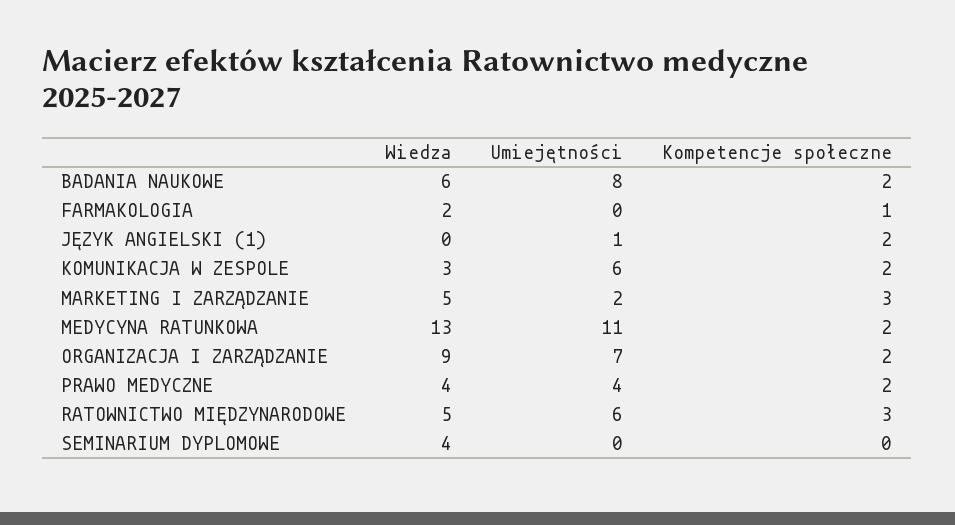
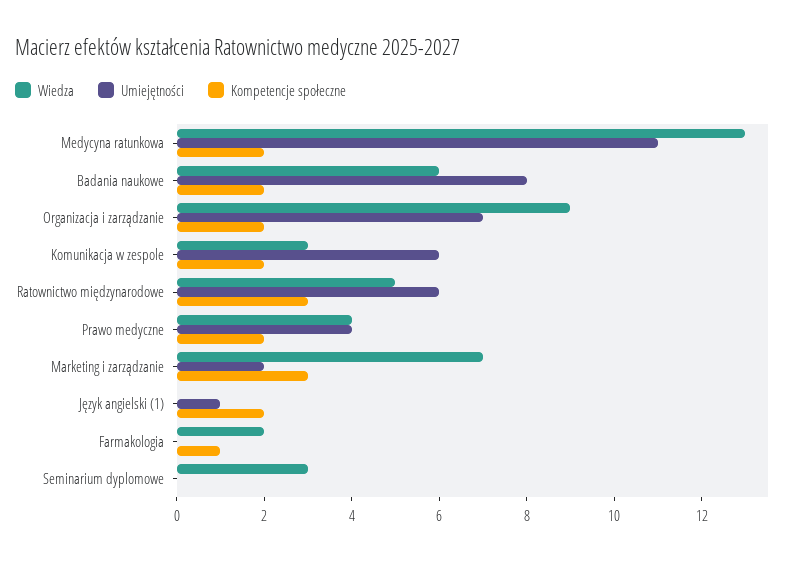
Wiedza, MARKETING I ZARZĄDZANIE: 5 -> 7
Wiedza, SEMINARIUM DYPLOMOWE: 4 -> 3

